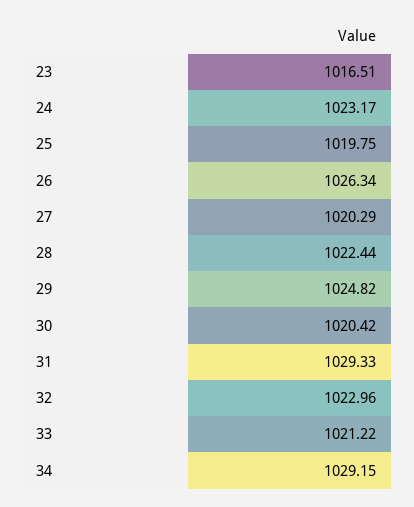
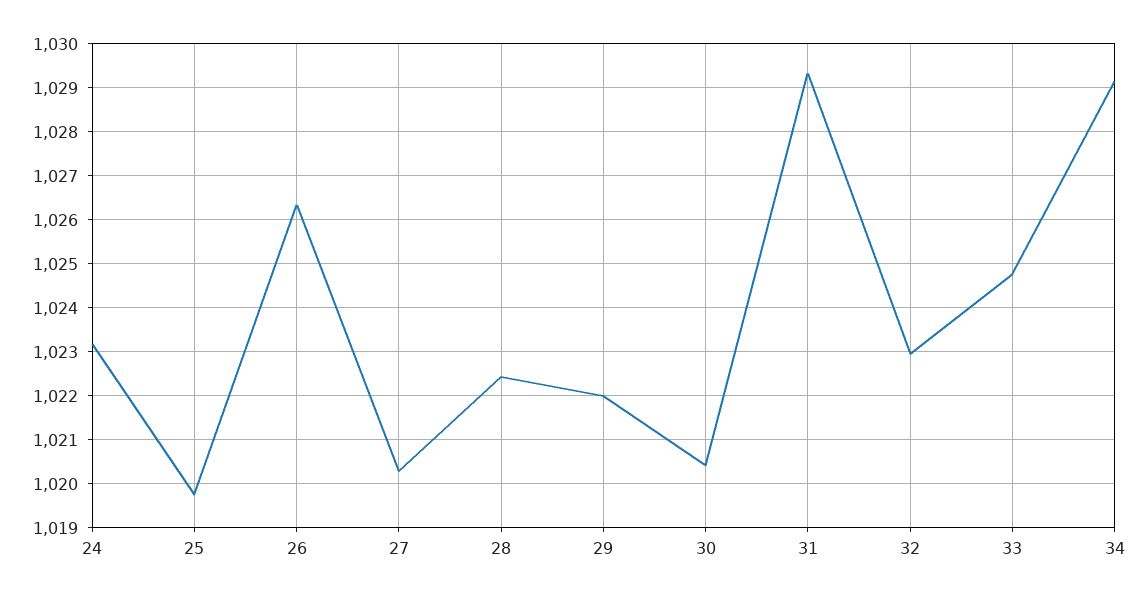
23: 1016.51 -> none
29: 1024.82 -> 1022
33: 1021.22 -> 1024.8

